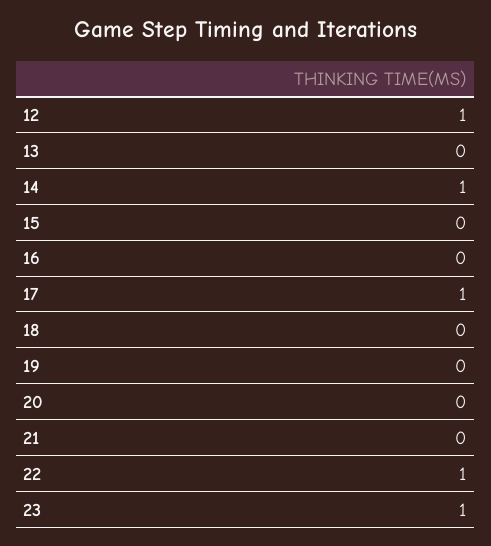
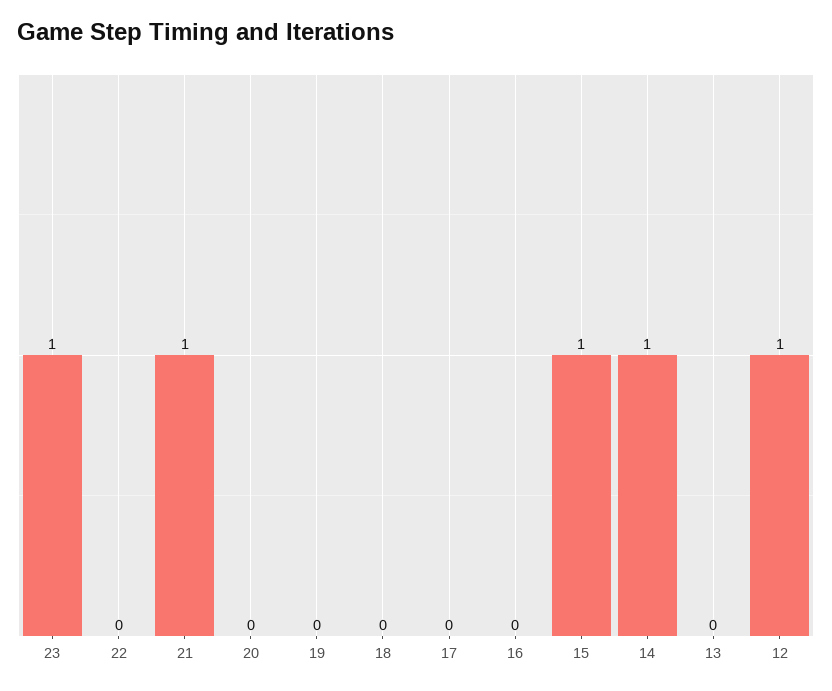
15: 0 -> 1
17: 1 -> 0
21: 0 -> 1
22: 1 -> 0

